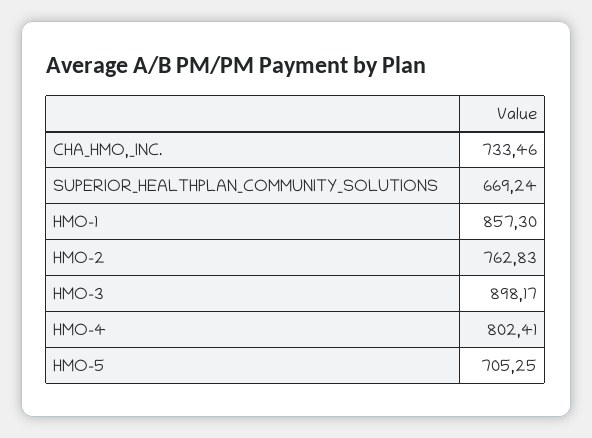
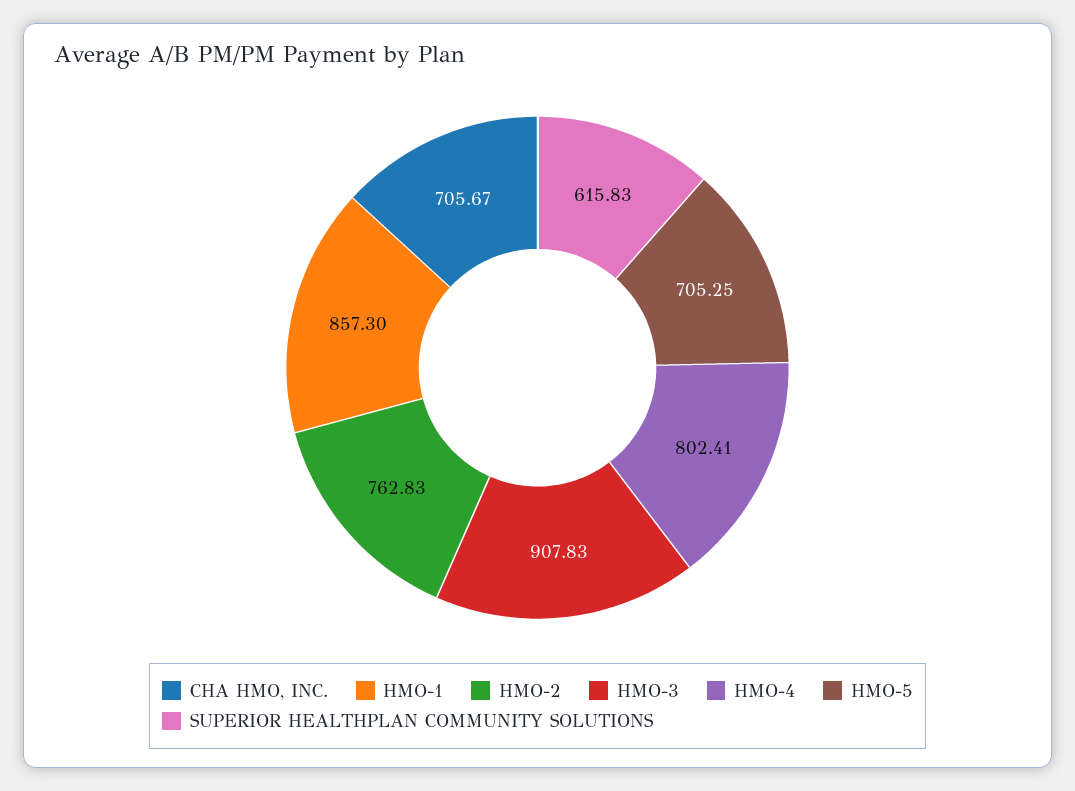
CHA_HMO,_INC.: 733.46 -> 705.67
SUPERIOR_HEALTHPLAN_COMMUNITY_SOLUTIONS: 669.24 -> 615.83
HMO-3: 898.17 -> 907.83

